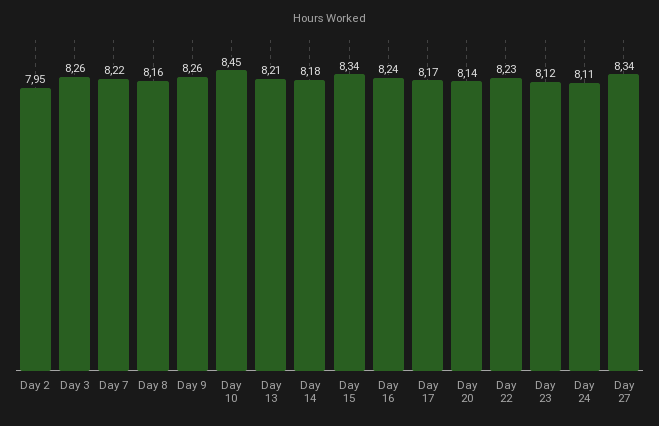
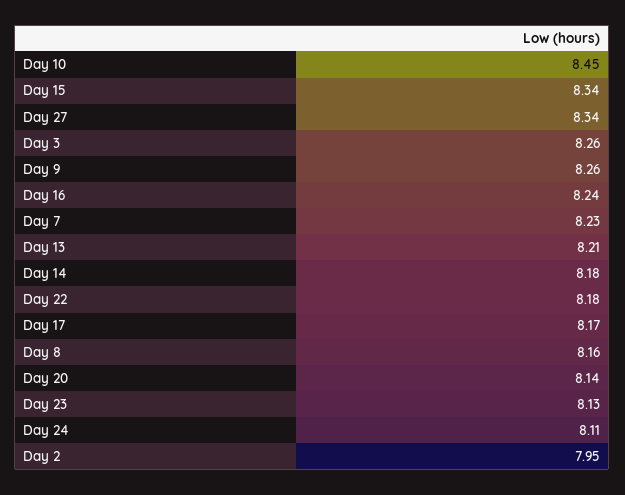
Day 7: 8.22 -> 8.23
Day 22: 8.23 -> 8.18
Day 23: 8.12 -> 8.13

